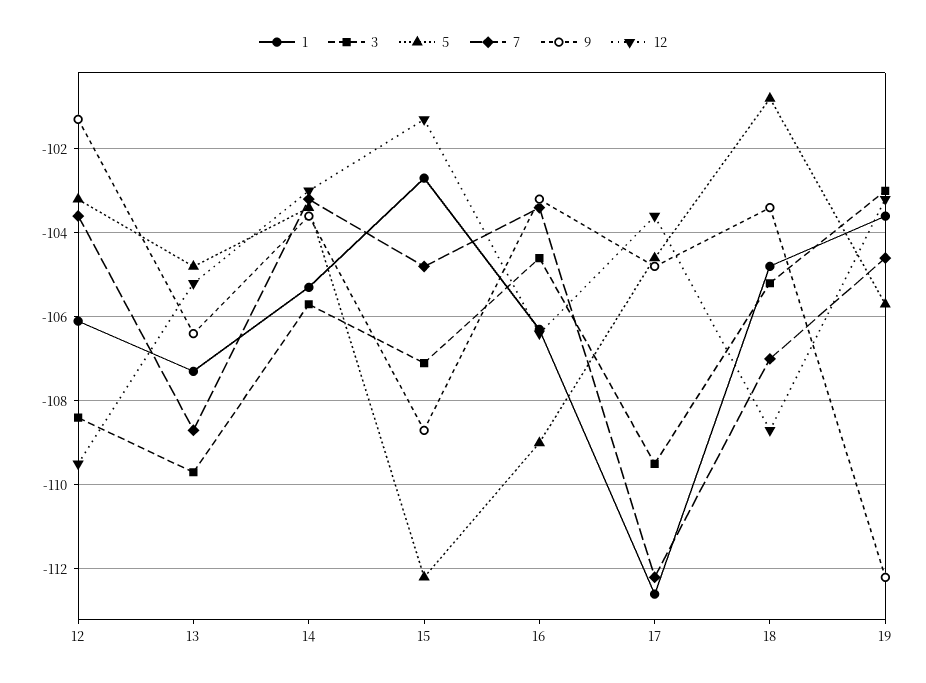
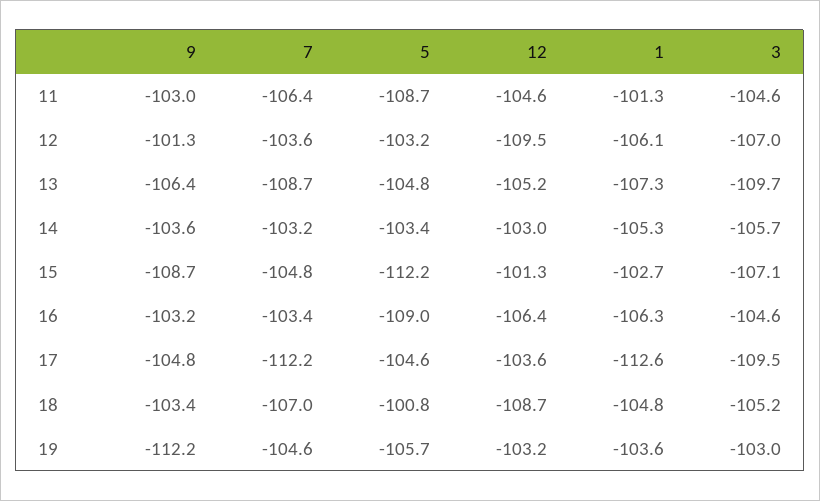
3, 12: -108.5 -> -107
9, 11: none -> -103
7, 11: none -> -106.4
5, 11: none -> -108.7
12, 11: none -> -104.6
1, 11: none -> -101.3
3, 11: none -> -104.6

